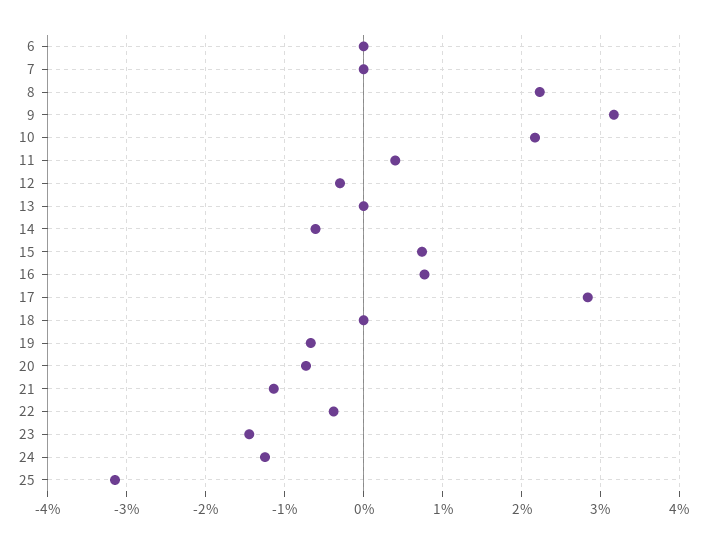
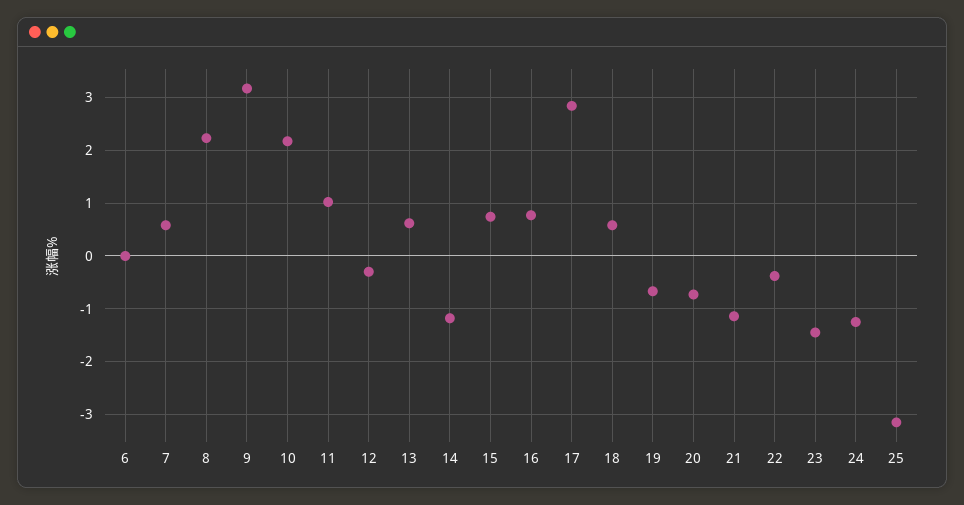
7: 0 -> 0.6
11: 0.4 -> 1
13: 0 -> 0.6
14: -0.6 -> -1.2
18: 0 -> 0.6

